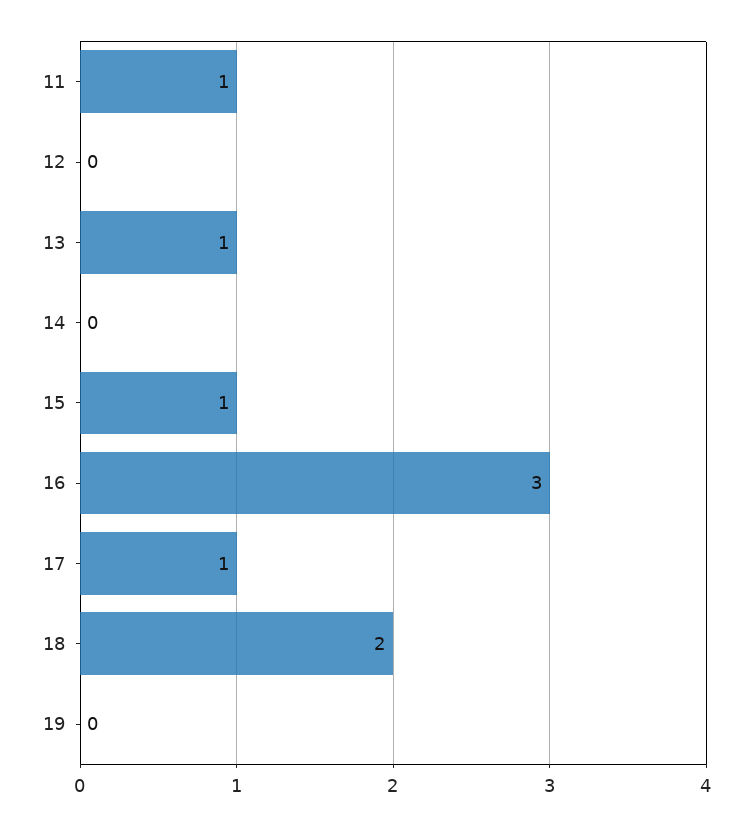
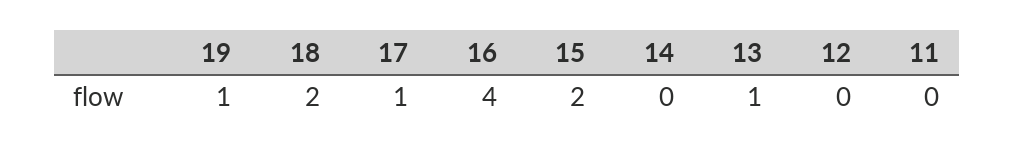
11: 1 -> 0
15: 1 -> 2
16: 3 -> 4
19: 0 -> 1

